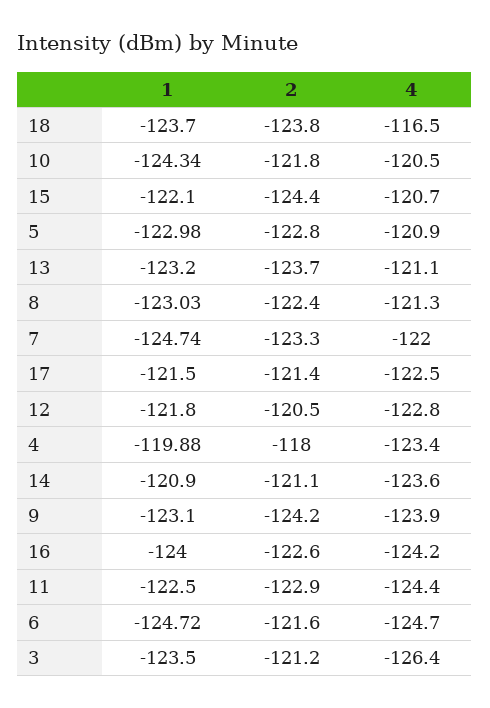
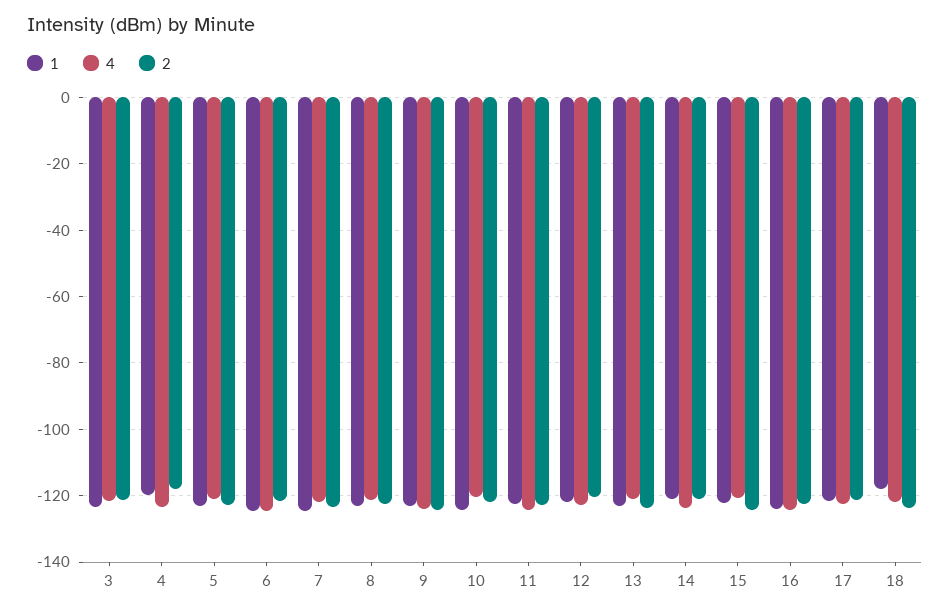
1, 18: -123.7 -> -118
4, 18: -116.5 -> -122
4, 3: -126.4 -> -122

